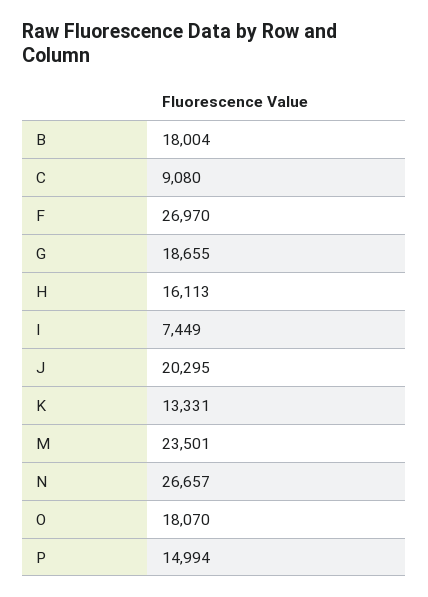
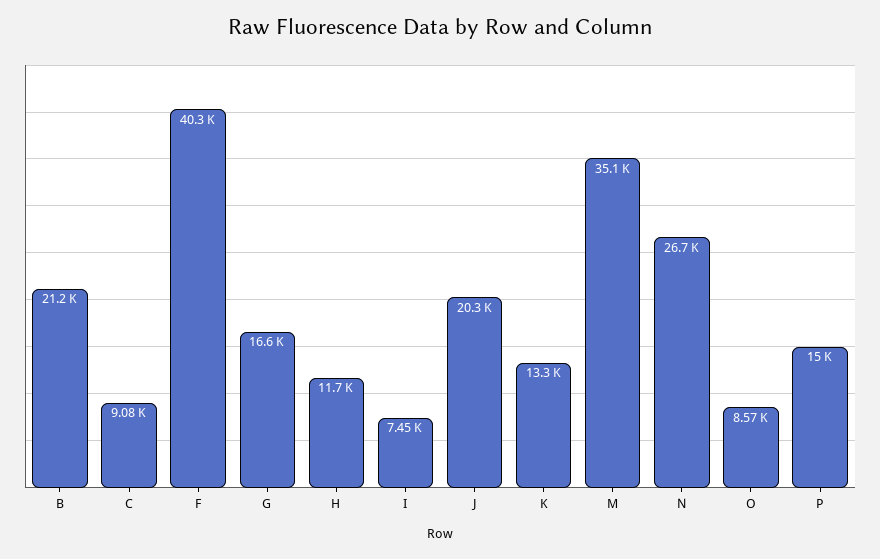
B: 18004 -> 21200
F: 26970 -> 40300
G: 18655 -> 16600
H: 16113 -> 11700
M: 23501 -> 35100
O: 18070 -> 8570

